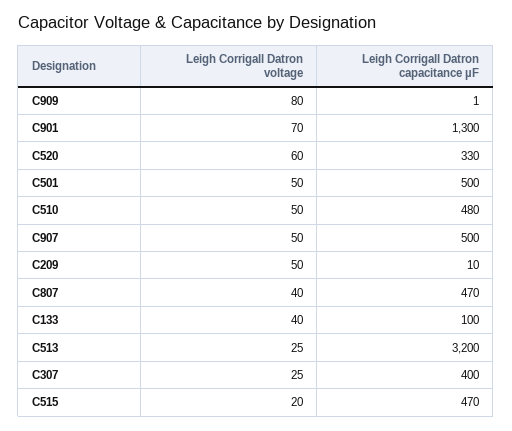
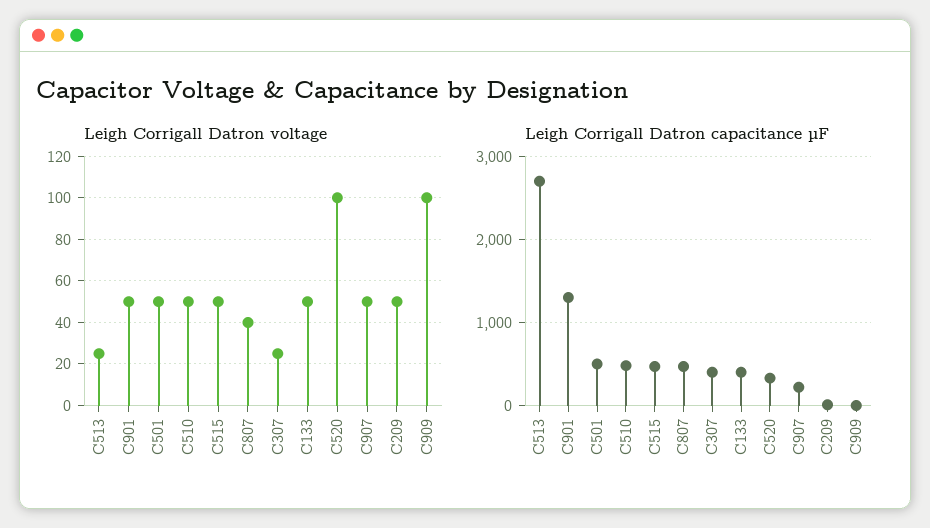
Leigh Corrigall Datron voltage, C909: 80 -> 100
Leigh Corrigall Datron voltage, C901: 70 -> 50
Leigh Corrigall Datron voltage, C520: 60 -> 100
Leigh Corrigall Datron capacitance µF, C907: 500 -> 200
Leigh Corrigall Datron voltage, C133: 40 -> 50
Leigh Corrigall Datron capacitance µF, C133: 100 -> 400
Leigh Corrigall Datron capacitance µF, C513: 3200 -> 2700
Leigh Corrigall Datron voltage, C515: 20 -> 50

